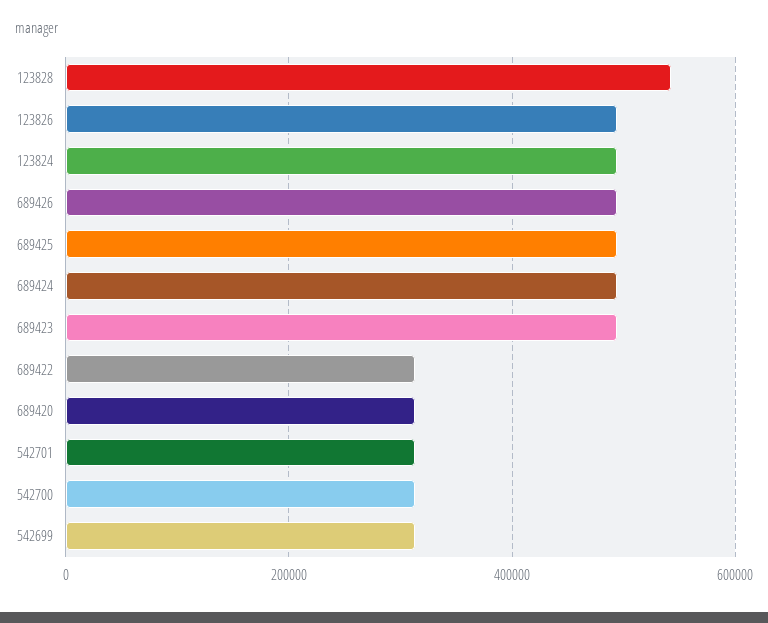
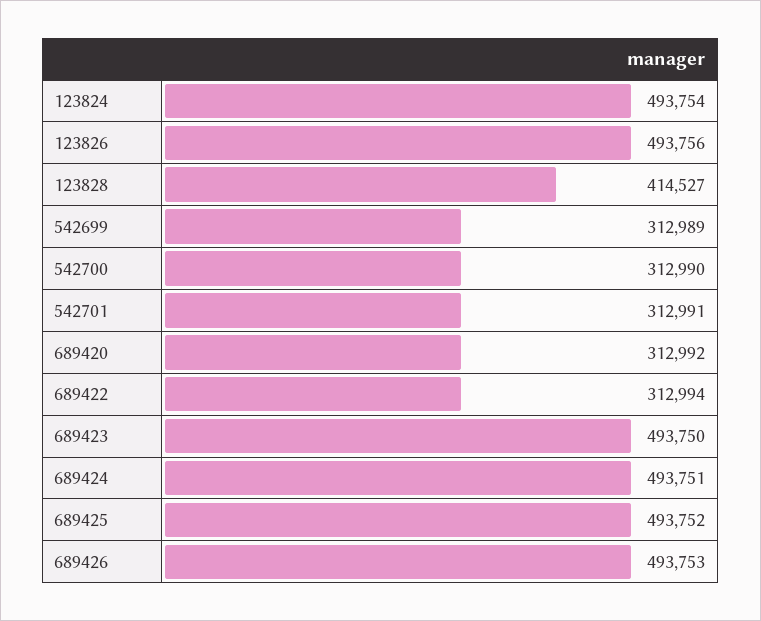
123828: 540000 -> 414527

